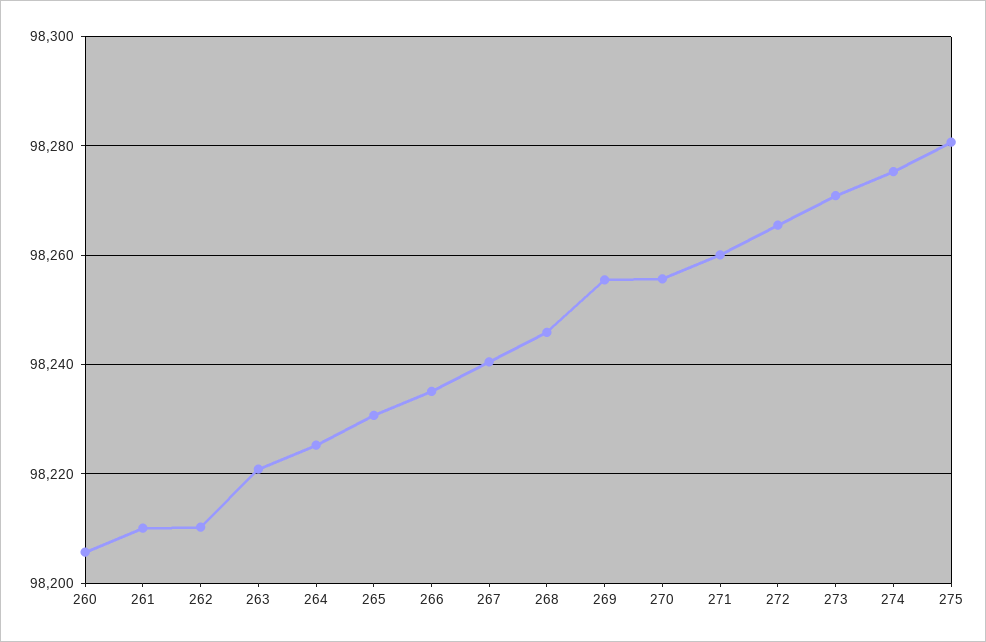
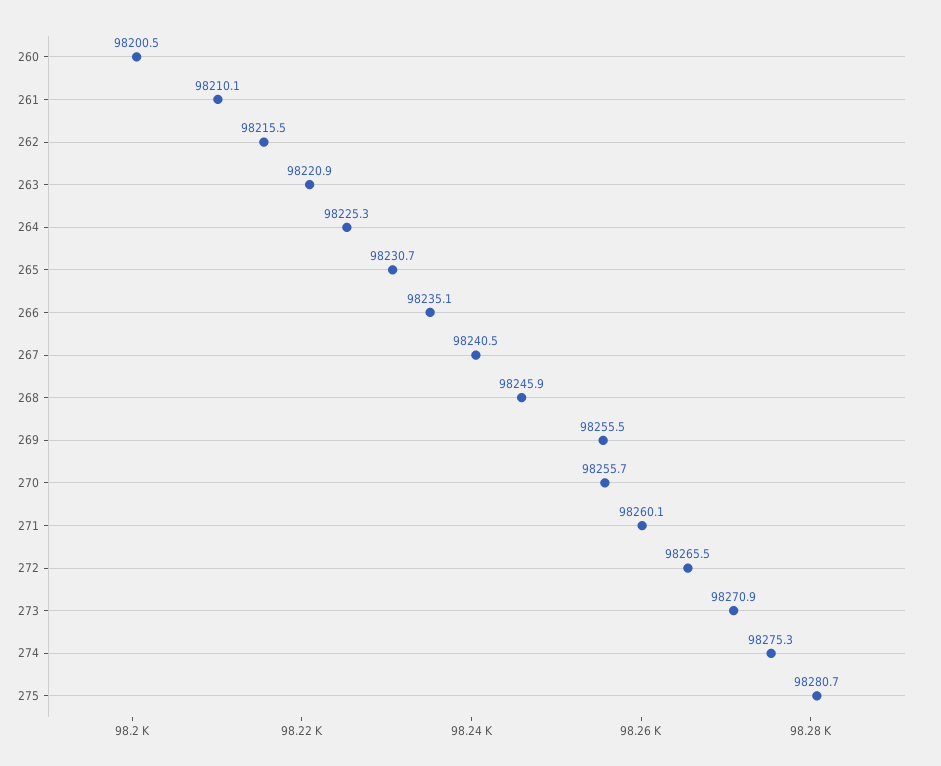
260: 98206 -> 98200.5
262: 98210 -> 98215.5

